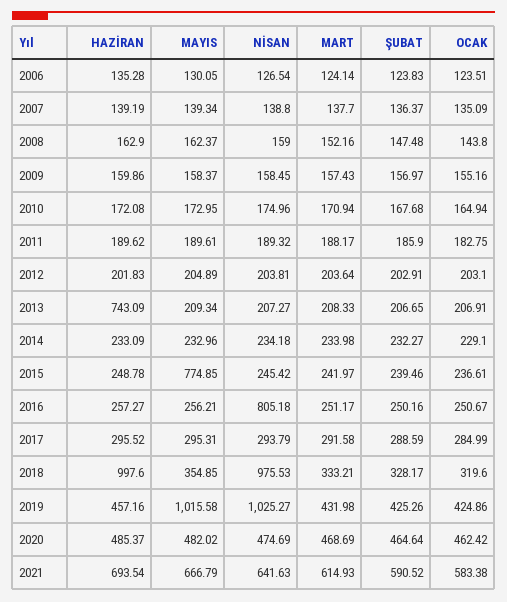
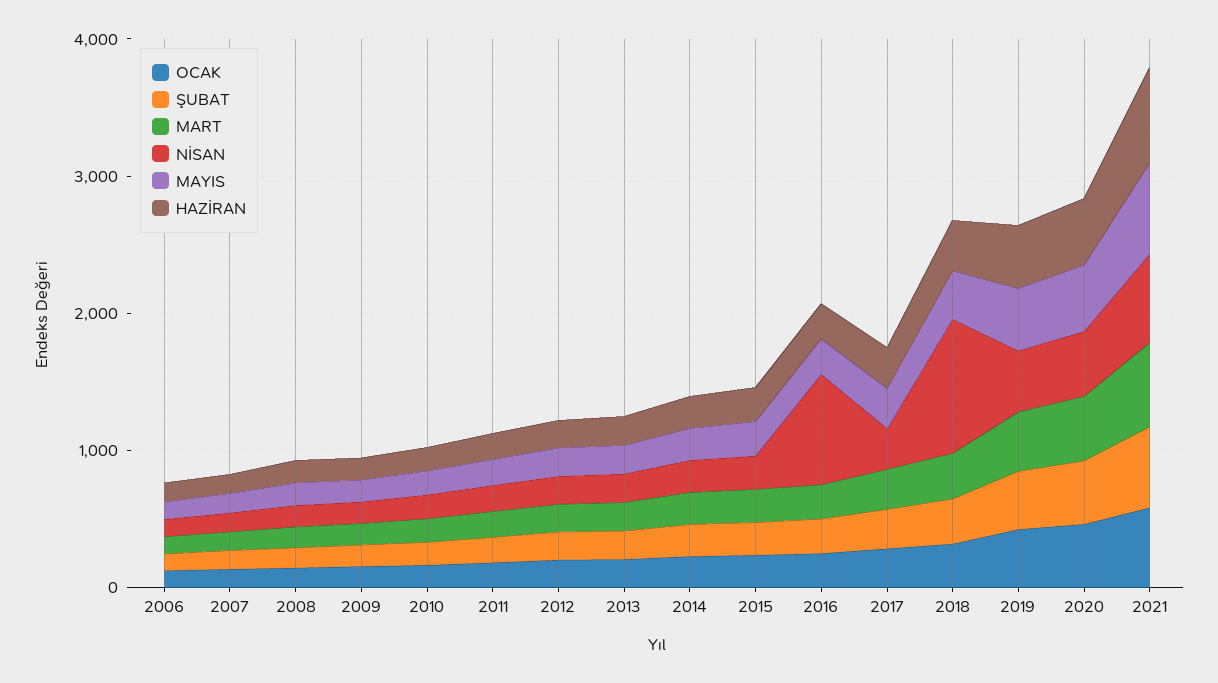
HAZİRAN, 2013: 743.09 -> 200
MAYIS, 2015: 774.85 -> 200
HAZİRAN, 2018: 997.6 -> 400
MAYIS, 2019: 1015.58 -> 400
NİSAN, 2019: 1025.27 -> 400

